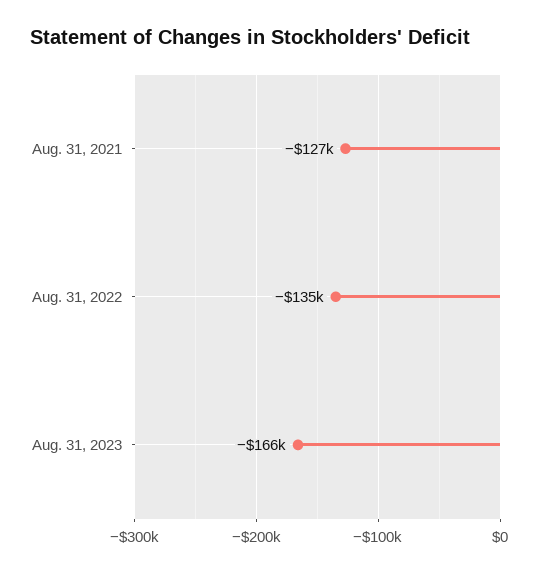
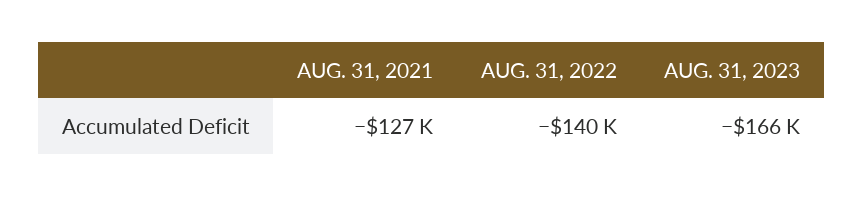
Aug. 31, 2022: -135000 -> -140000

